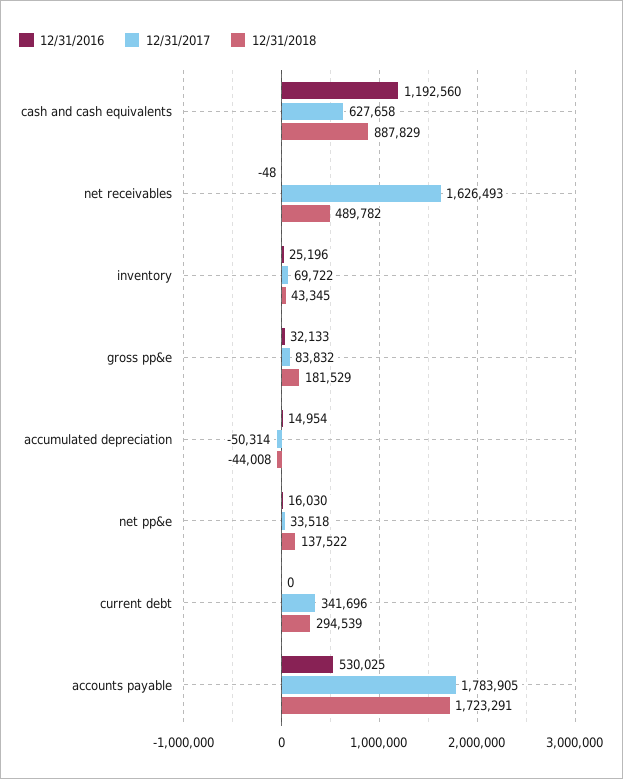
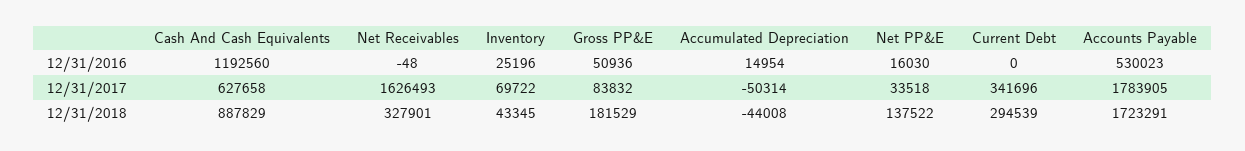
12/31/2018, net receivables: 489782 -> 327901
12/31/2016, gross pp&e: 32133 -> 50936
12/31/2016, accounts payable: 530025 -> 530023

